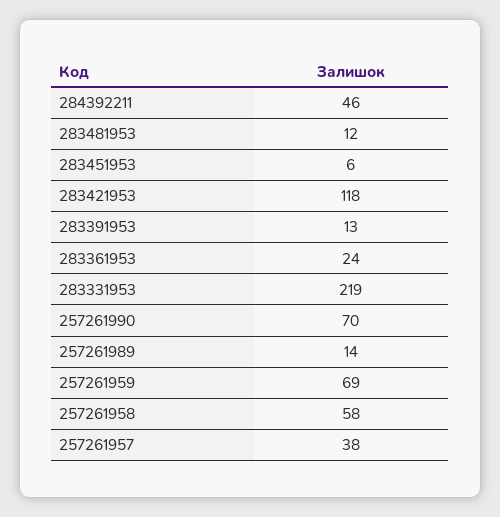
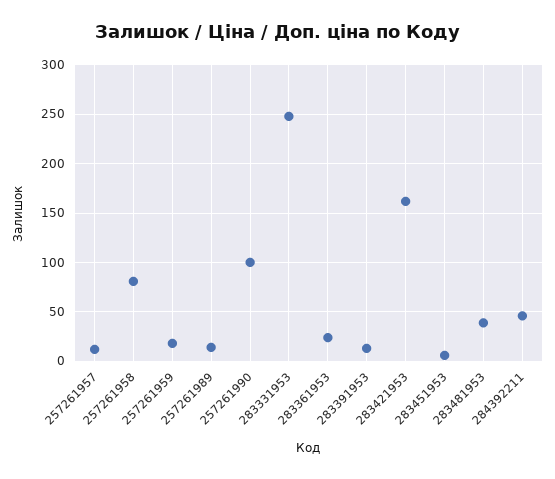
283481953: 12 -> 40
283421953: 118 -> 160
283331953: 219 -> 250
257261990: 70 -> 100
257261959: 69 -> 20
257261958: 58 -> 80
257261957: 38 -> 10

